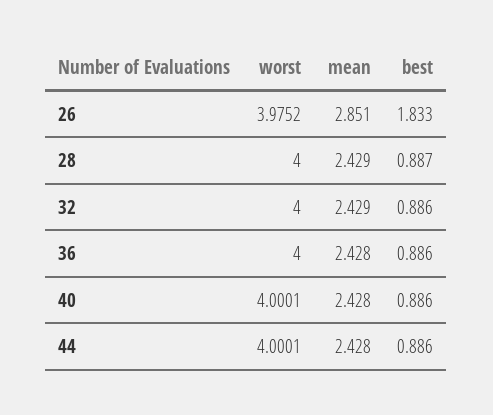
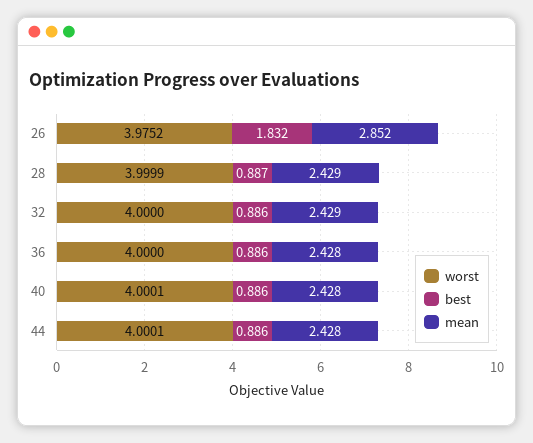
mean, 26: 2.851 -> 2.852
best, 26: 1.833 -> 1.832
worst, 28: 4 -> 3.9999

